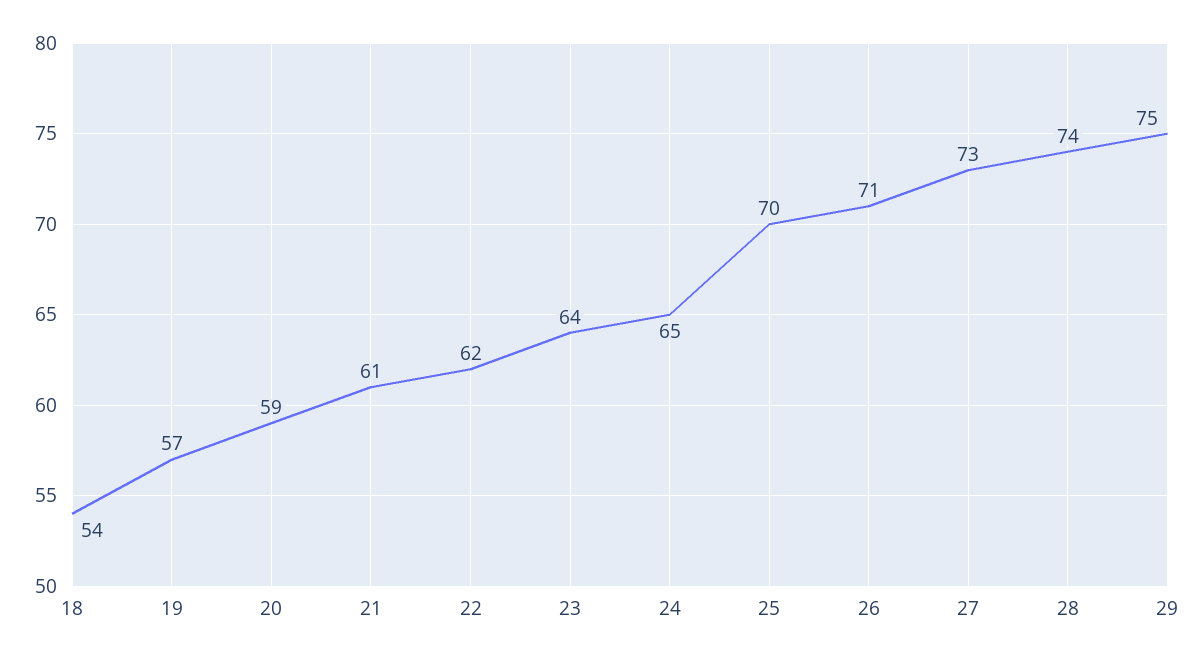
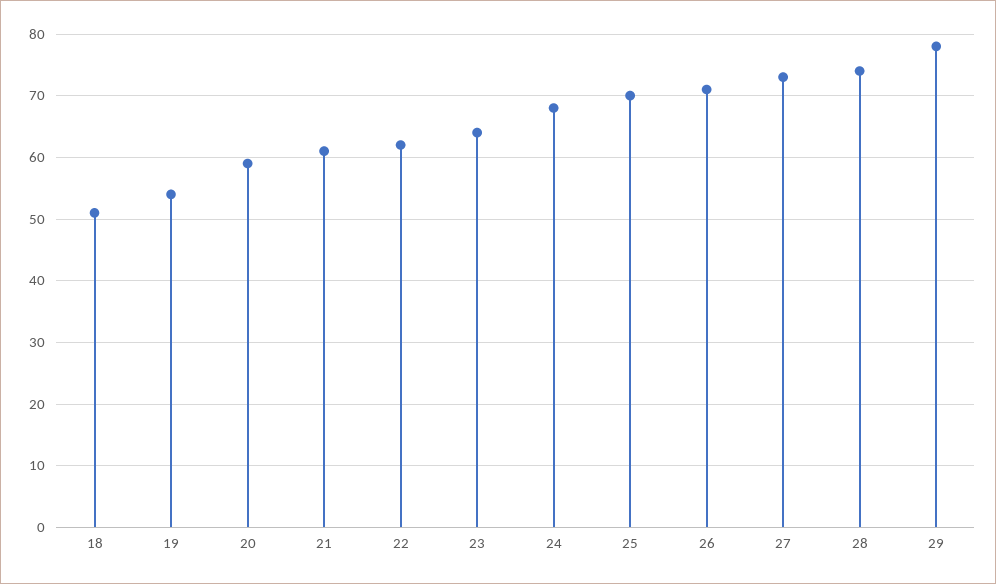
18: 54 -> 51
19: 57 -> 54
24: 65 -> 68
29: 75 -> 78

